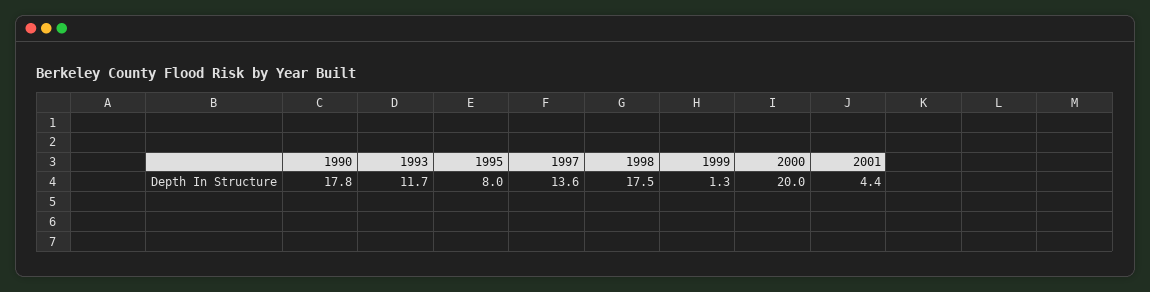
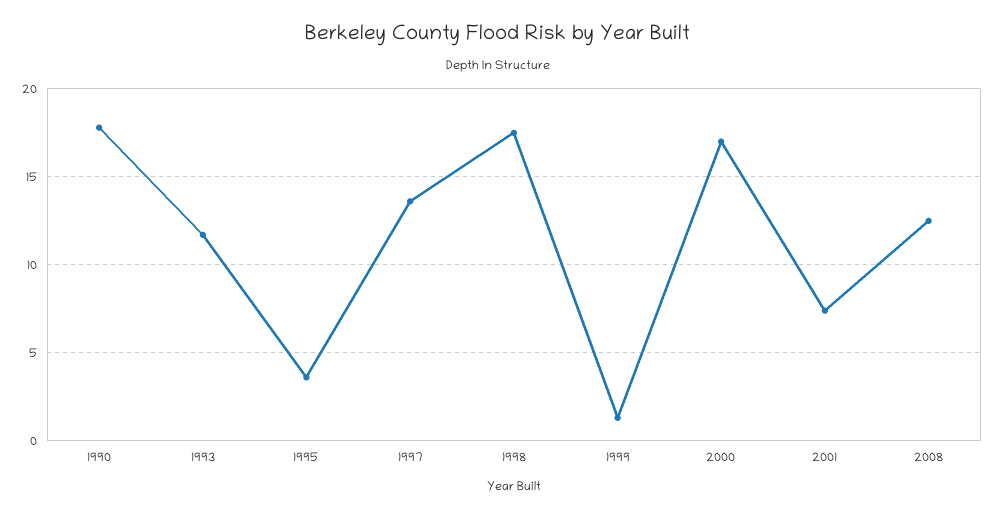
1995: 8 -> 3.5
2000: 20 -> 17
2001: 4.4 -> 7.5
2008: none -> 12.5

